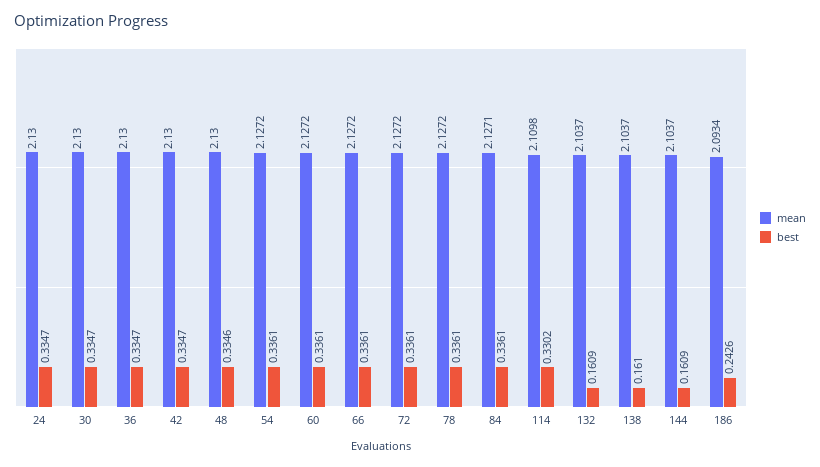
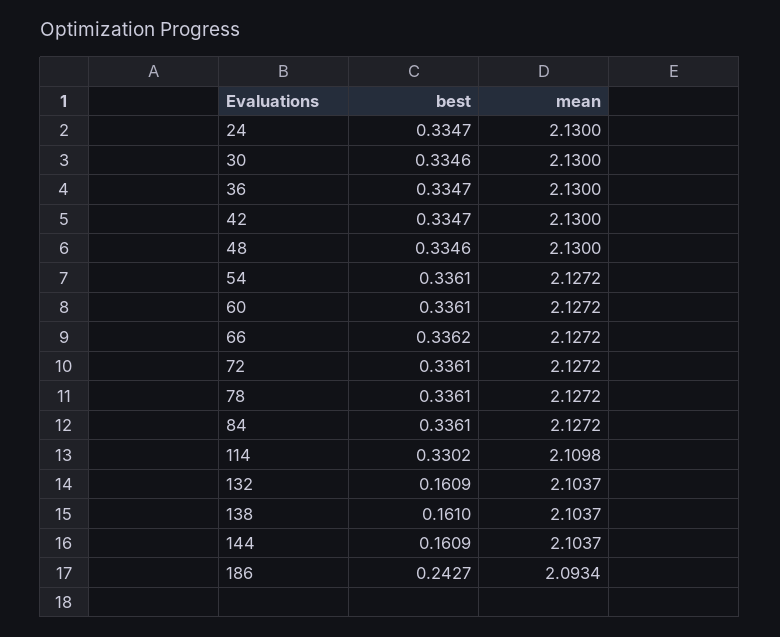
best, 30: 0.3347 -> 0.3346
best, 66: 0.3361 -> 0.3362
mean, 84: 2.1271 -> 2.1272
best, 186: 0.2426 -> 0.2427

